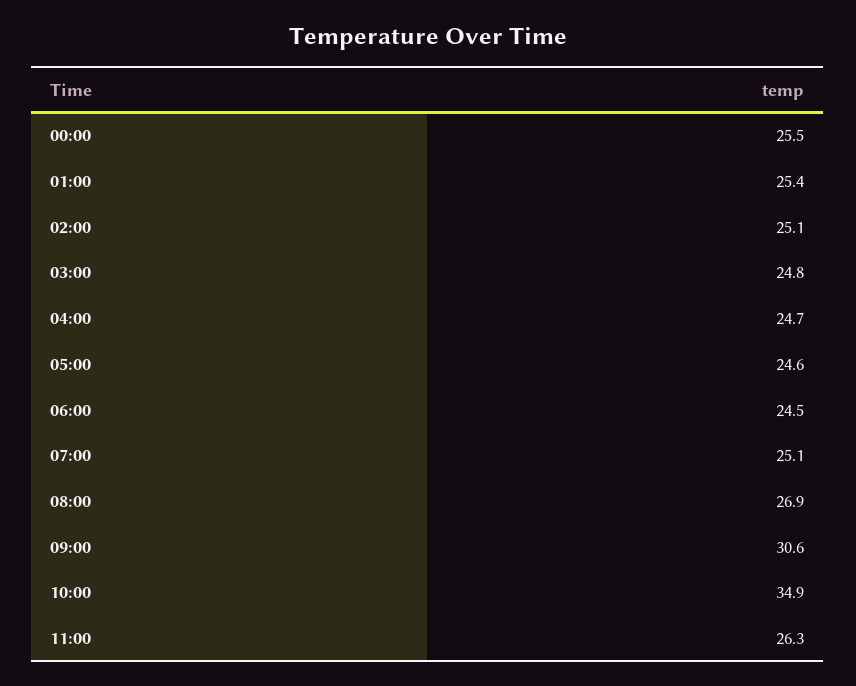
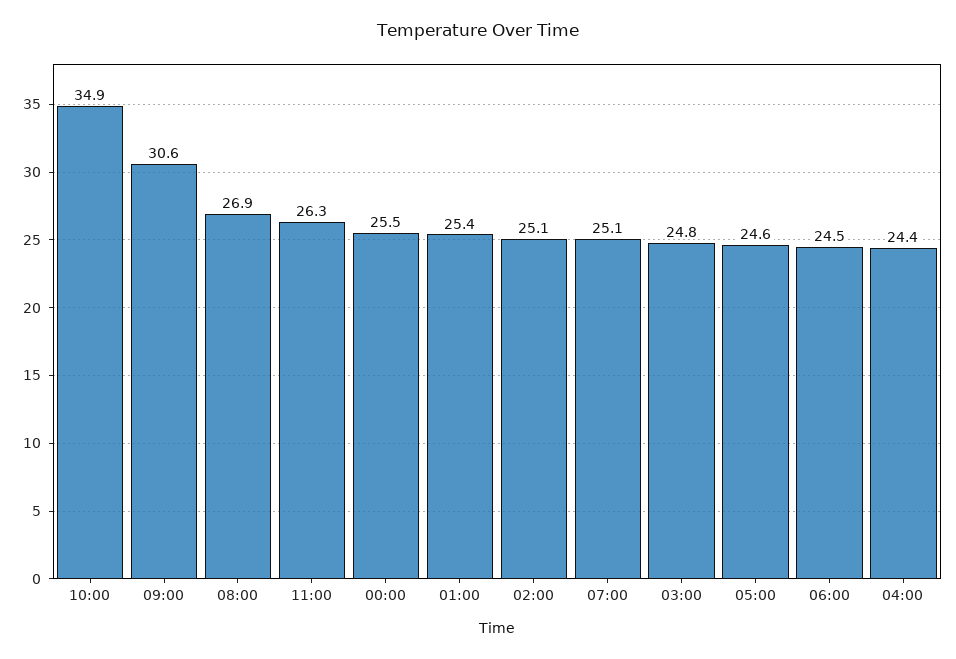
04:00: 24.7 -> 24.4

